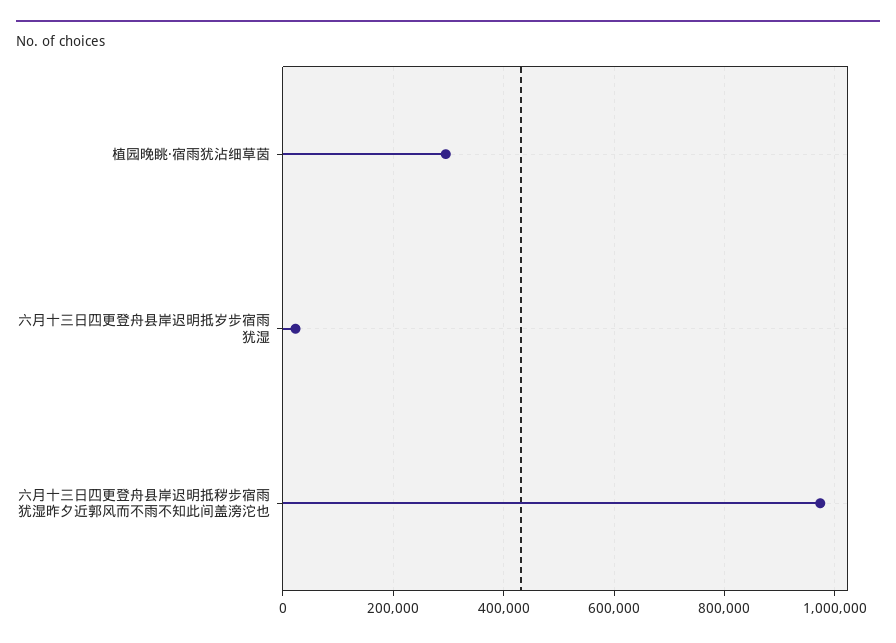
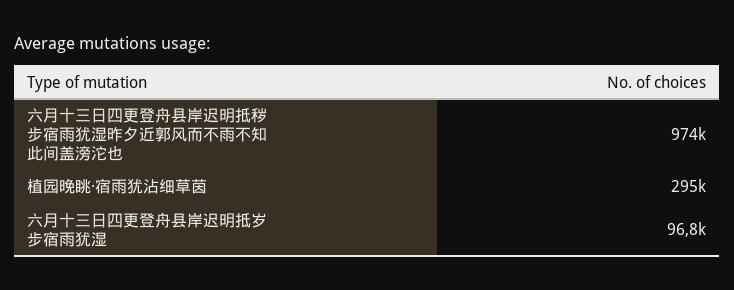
六月十三日四更登舟县岸迟明抵岁步宿雨犹湿: 20000 -> 96800

